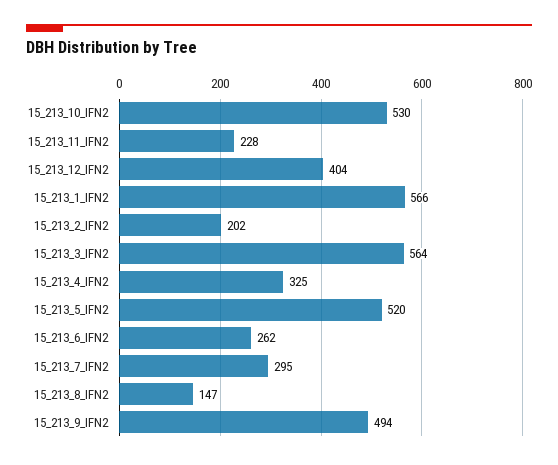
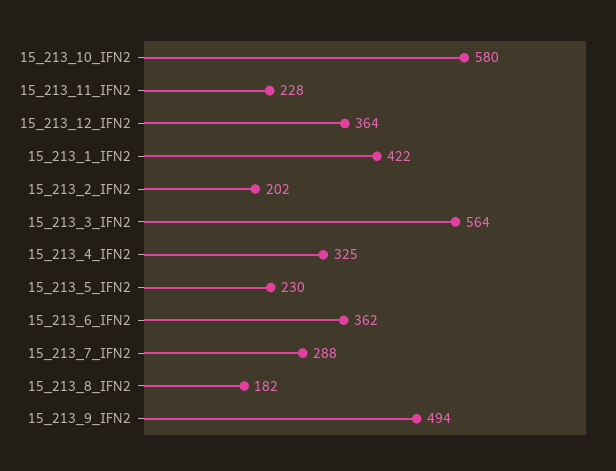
15_213_10_IFN2: 530 -> 580
15_213_12_IFN2: 404 -> 364
15_213_1_IFN2: 566 -> 422
15_213_5_IFN2: 520 -> 230
15_213_6_IFN2: 262 -> 362
15_213_7_IFN2: 295 -> 288
15_213_8_IFN2: 147 -> 182

